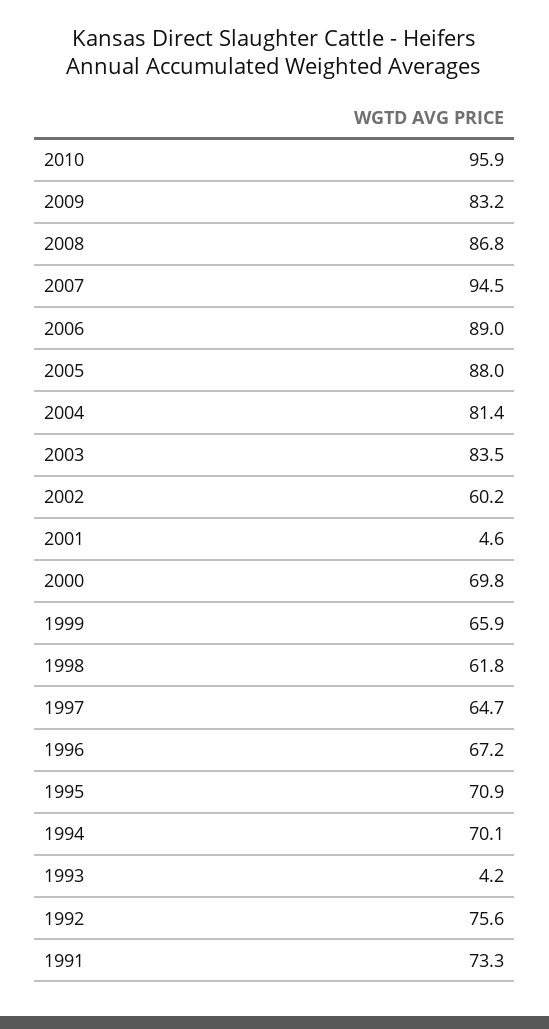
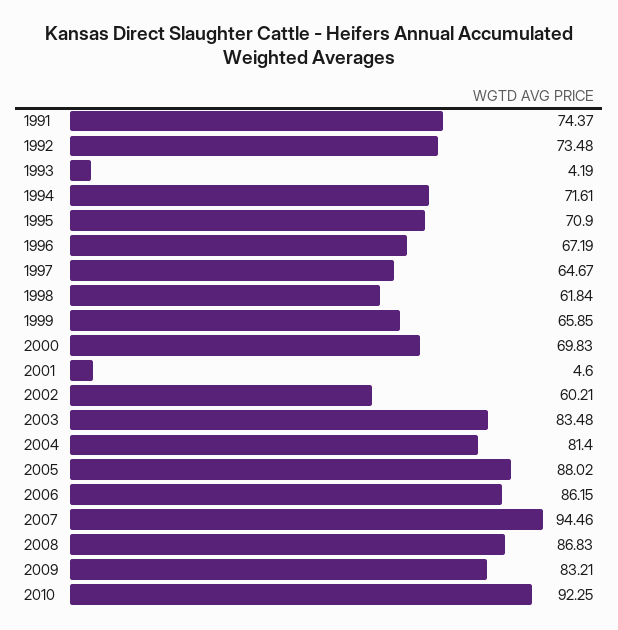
2010: 95.9 -> 92.25
2006: 89 -> 86.15
1994: 70.1 -> 71.61
1992: 75.6 -> 73.48
1991: 73.3 -> 74.37

